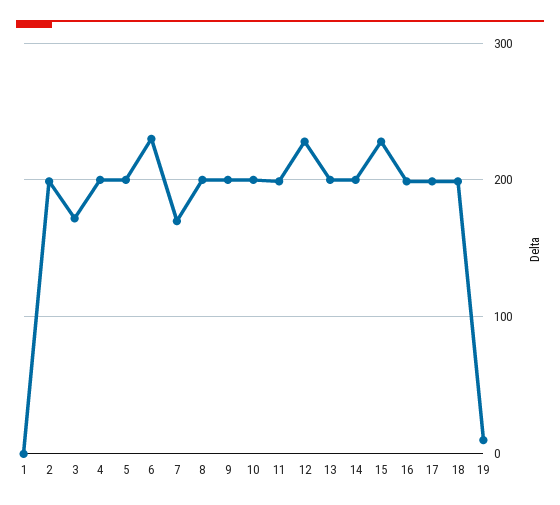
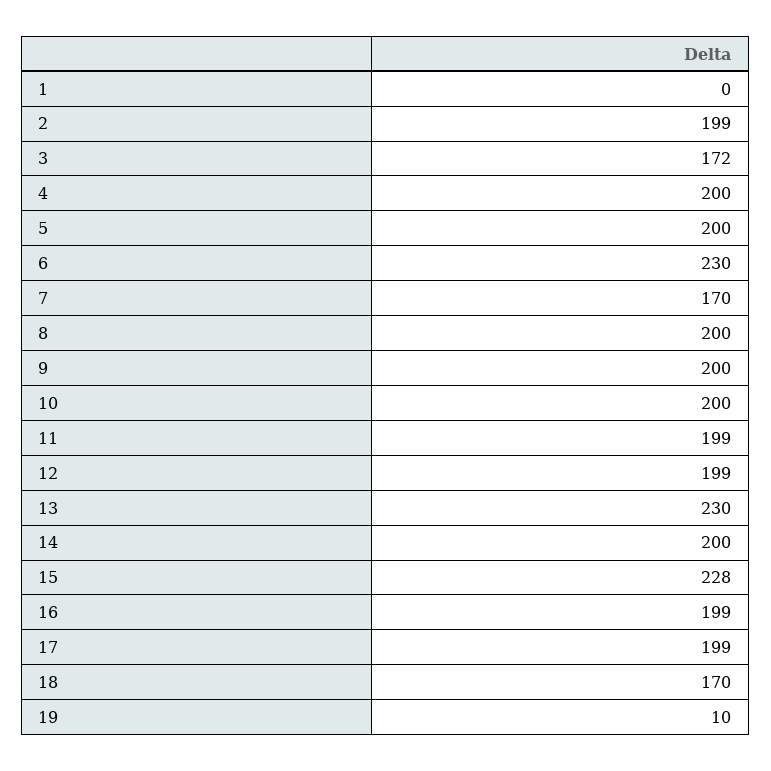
12: 230 -> 199
13: 200 -> 230
18: 200 -> 170

